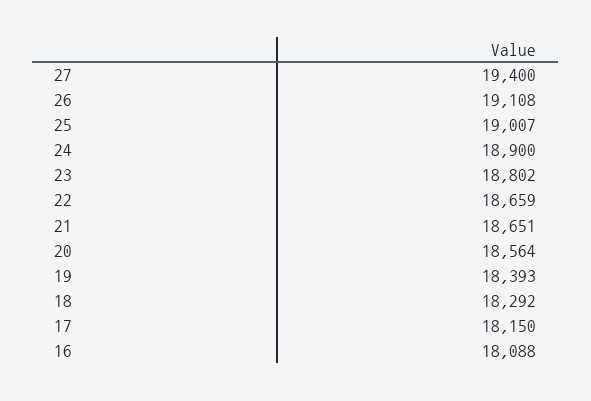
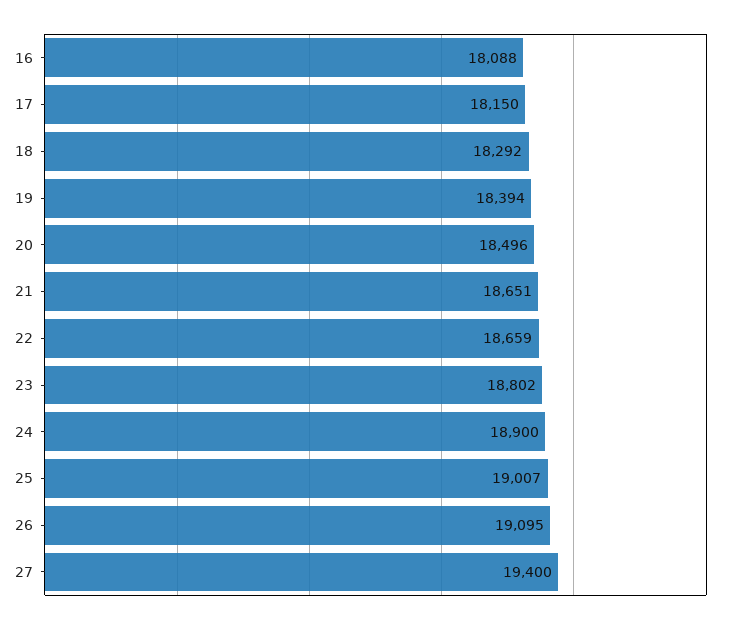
26: 19108 -> 19095
20: 18564 -> 18496
19: 18393 -> 18394

